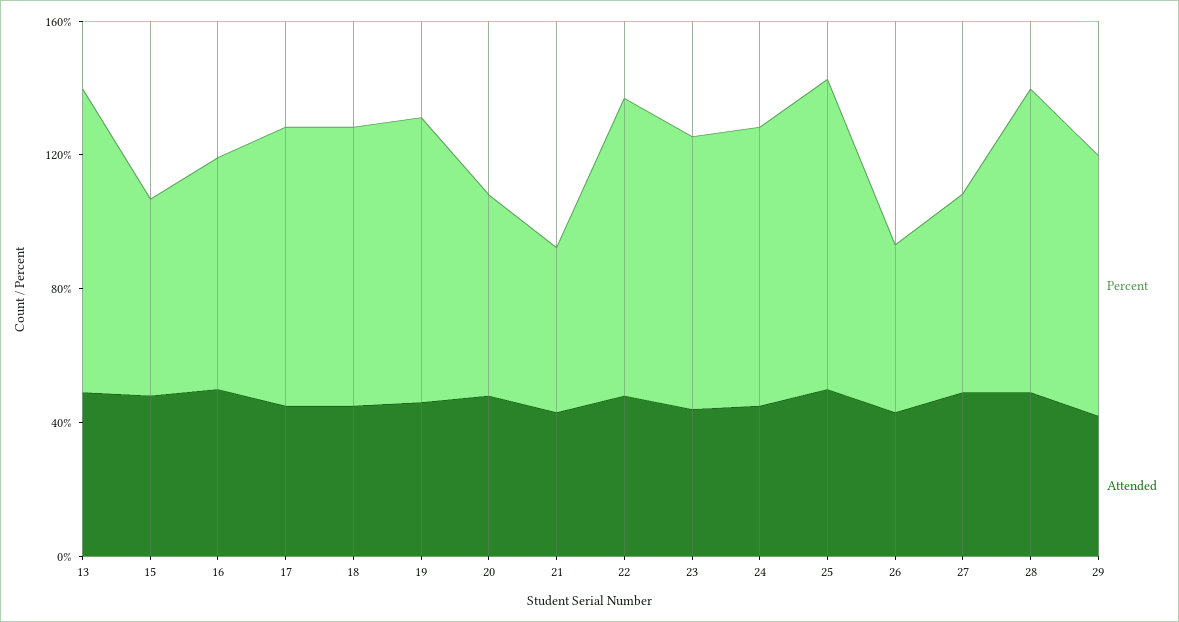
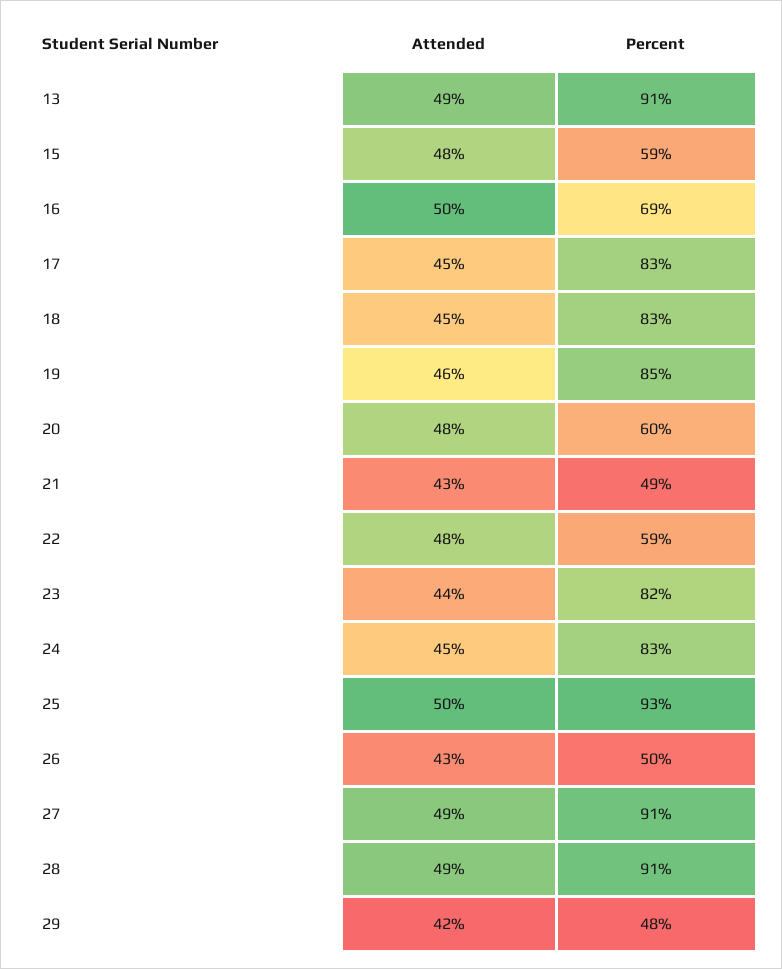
Percent, 22: 90 -> 59
Percent, 27: 60 -> 91
Percent, 29: 80 -> 48

